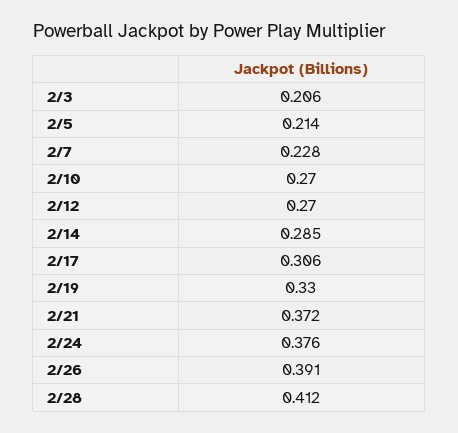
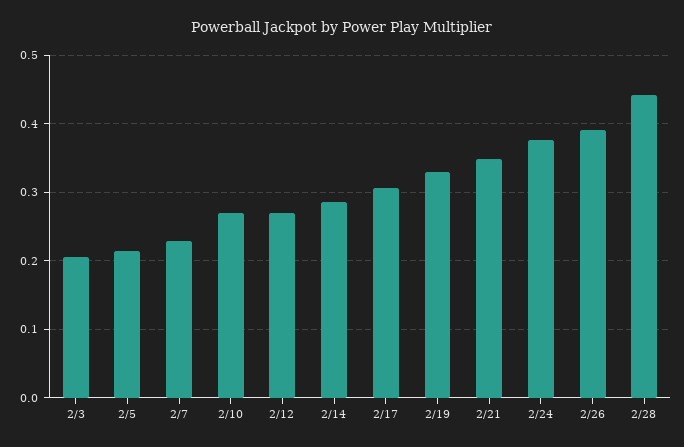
2/21: 0.372 -> 0.35
2/28: 0.412 -> 0.44

